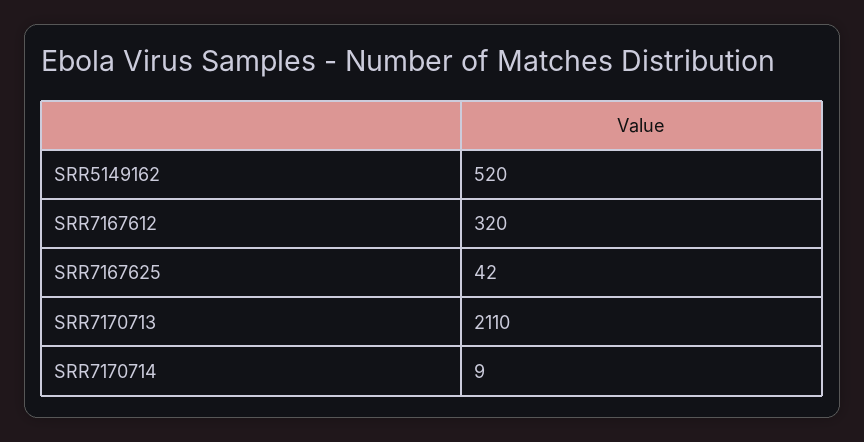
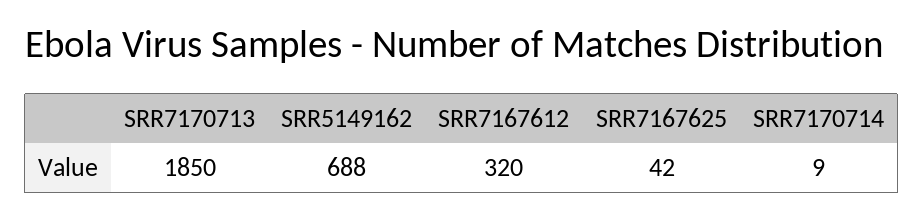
SRR5149162: 520 -> 688
SRR7170713: 2110 -> 1850

